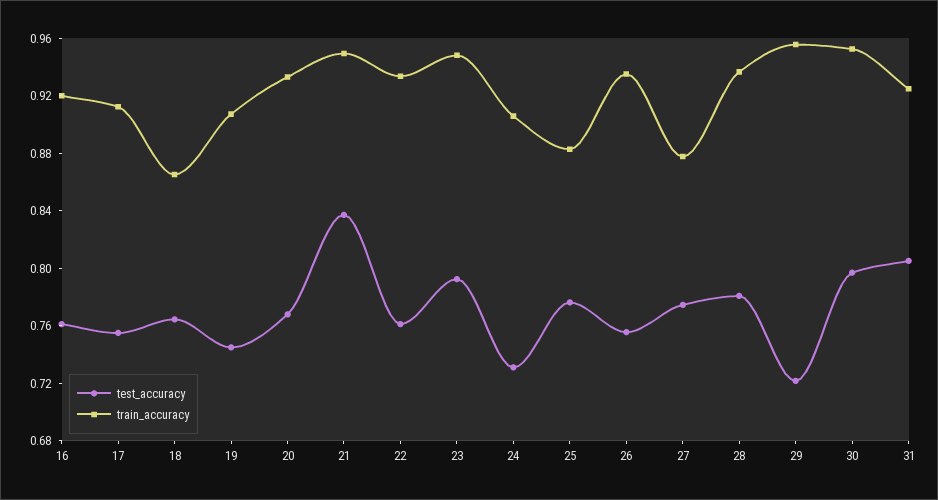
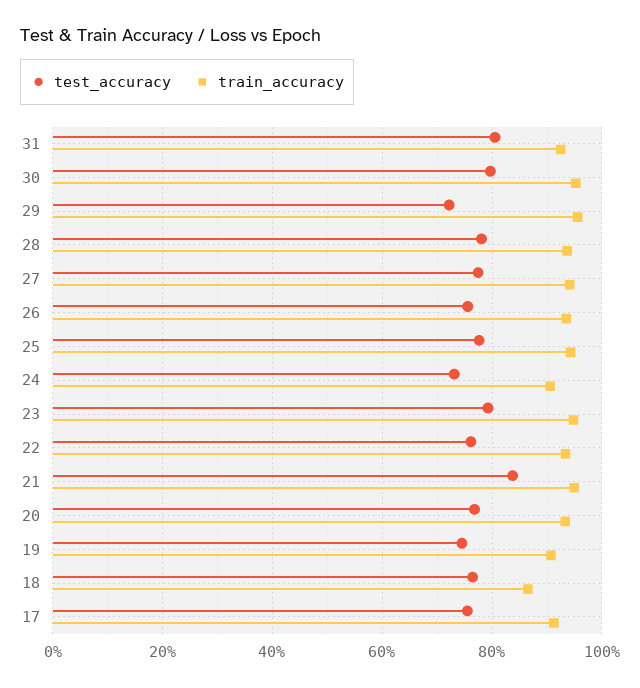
test_accuracy, 16: 0.76 -> none
train_accuracy, 16: 0.92 -> none
train_accuracy, 25: 0.88 -> 0.94
train_accuracy, 27: 0.88 -> 0.94

